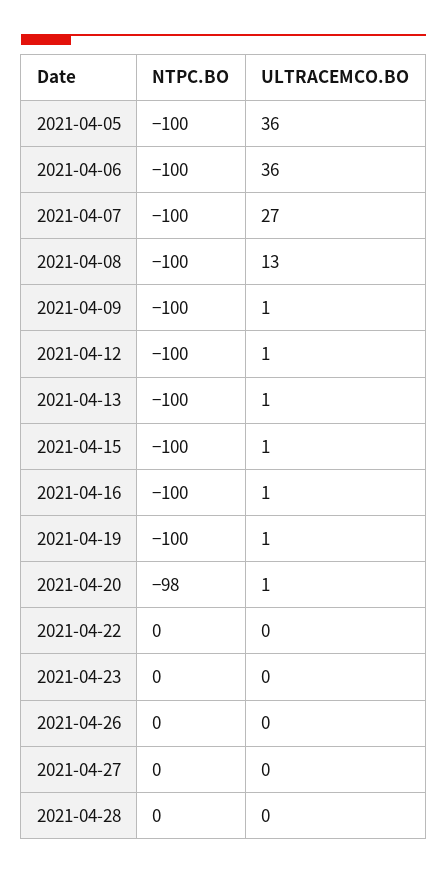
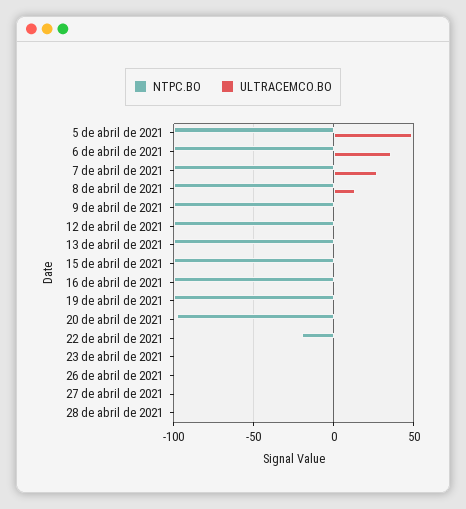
ULTRACEMCO.BO, 2021-04-05: 36 -> 50
NTPC.BO, 2021-04-22: 0 -> -20

